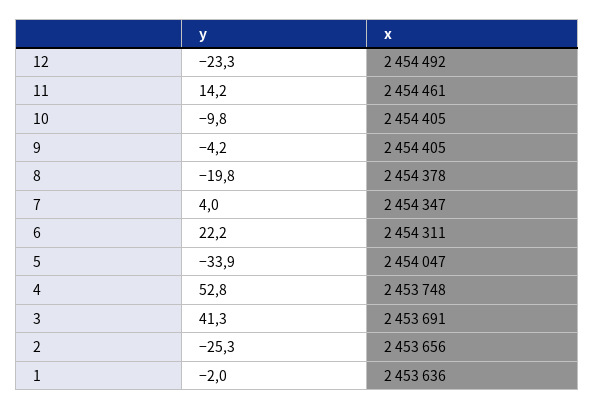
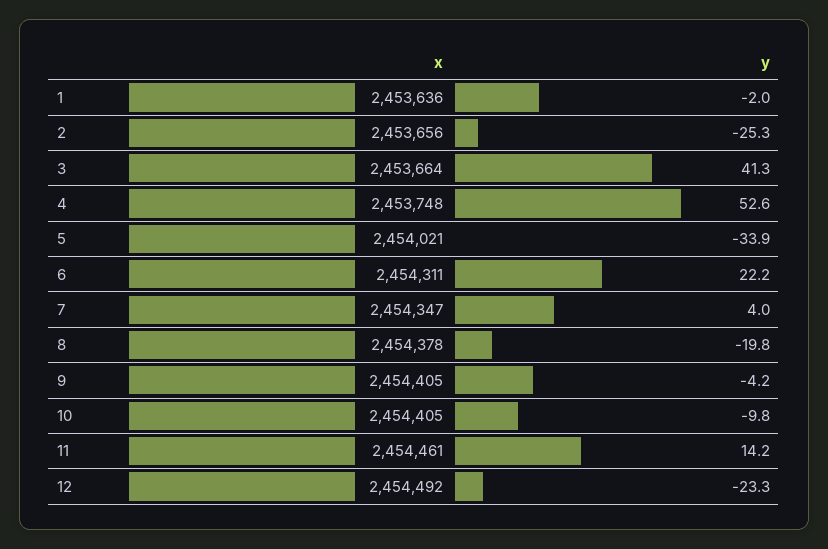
x, 5: 2454047 -> 2454021
y, 4: 52.8 -> 52.6
x, 3: 2453691 -> 2453664

